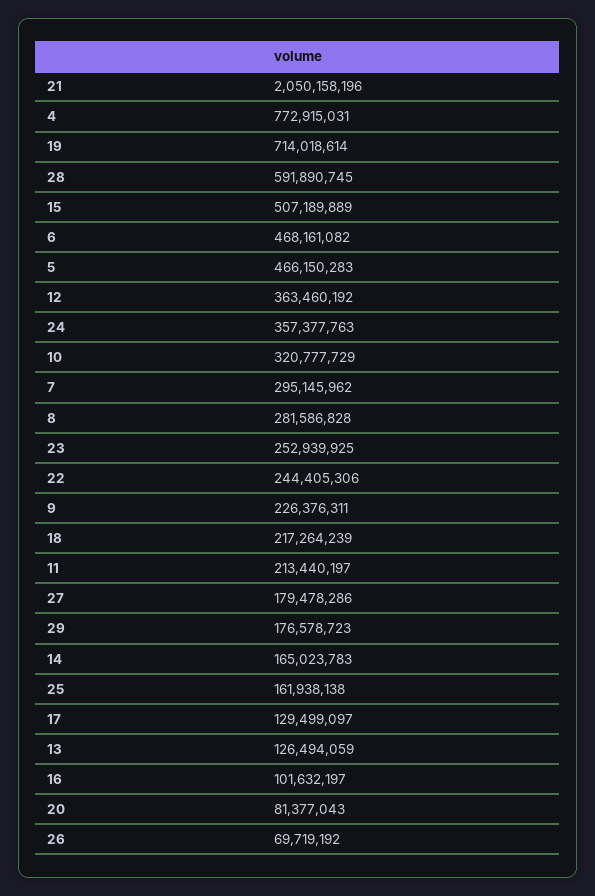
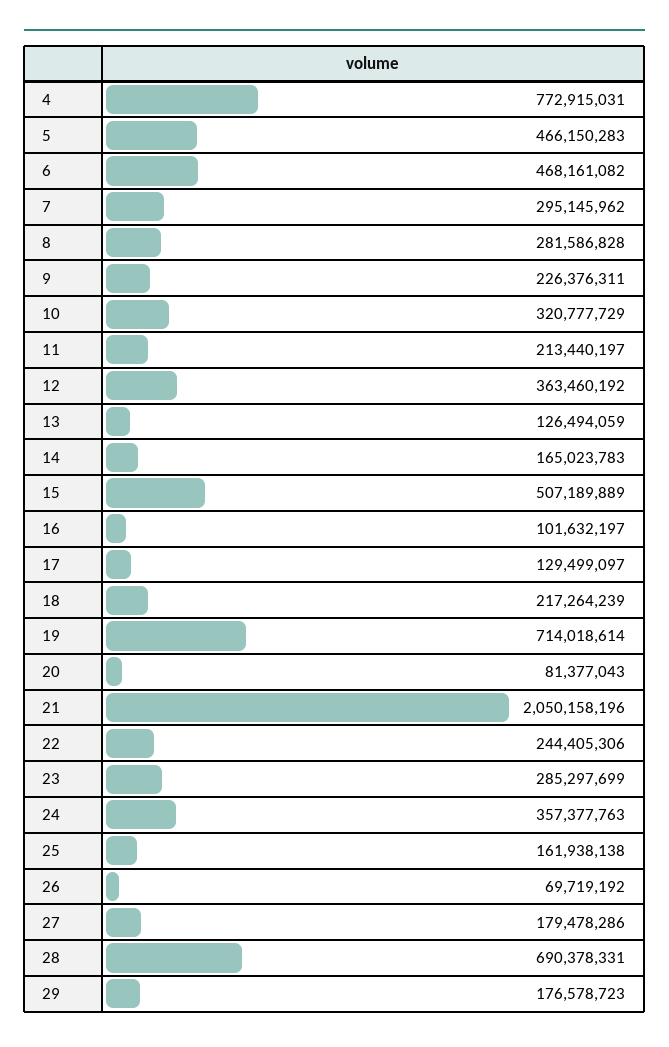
28: 591890745 -> 690378331
23: 252939925 -> 285297699

